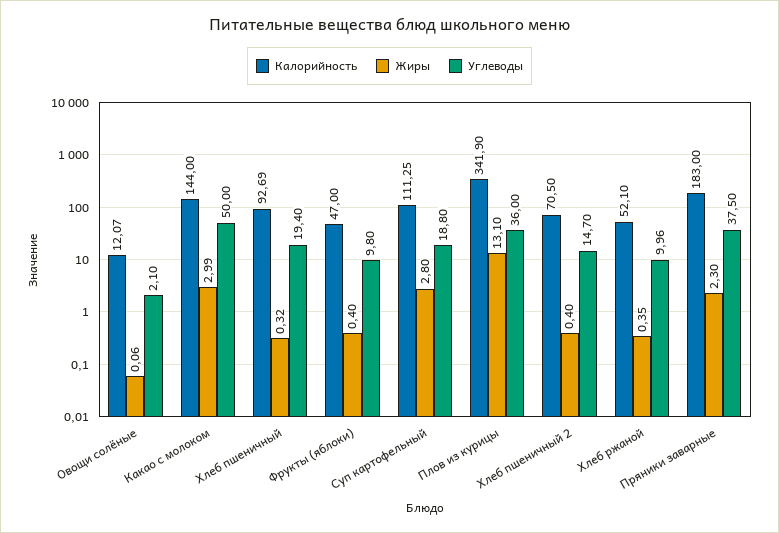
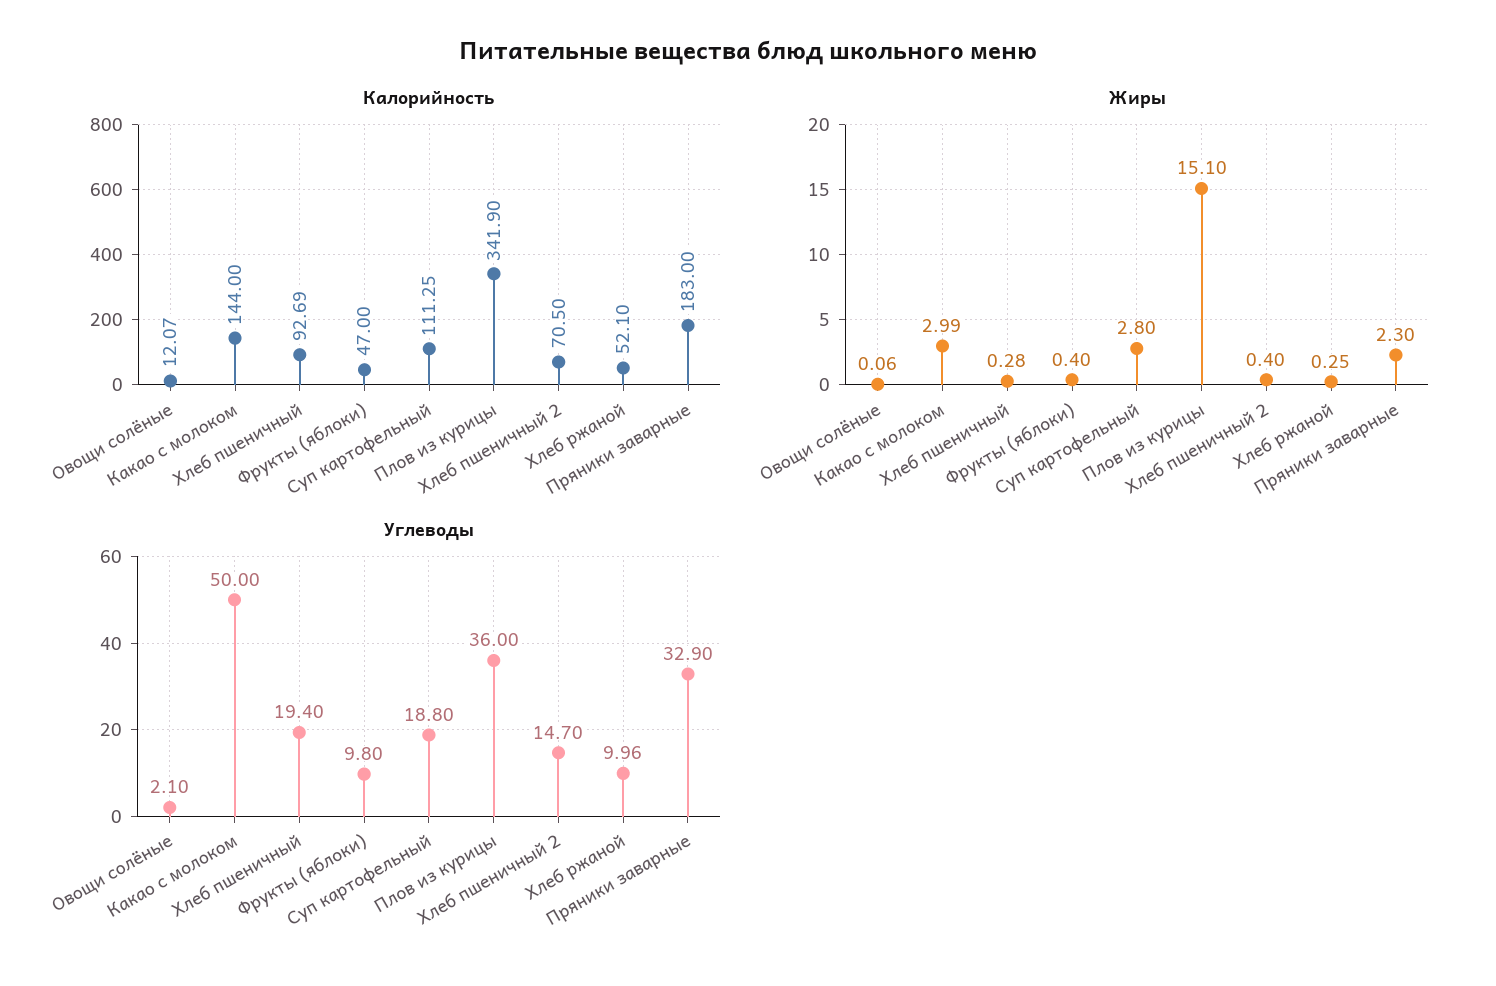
Жиры, Хлеб пшеничный: 0.32 -> 0.28
Жиры, Плов из курицы: 13.1 -> 15.1
Жиры, Хлеб ржаной: 0.35 -> 0.25
Углеводы, Пряники заварные: 37.5 -> 32.9

